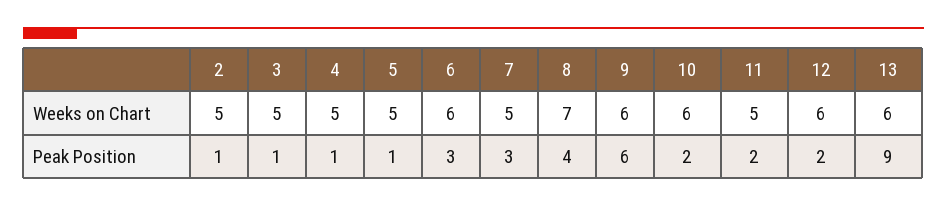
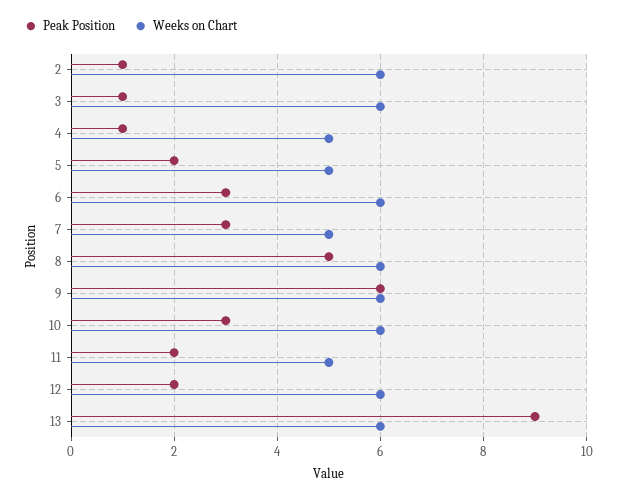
Weeks on Chart, 2: 5 -> 6
Weeks on Chart, 3: 5 -> 6
Weeks on Chart, 8: 7 -> 6
Peak Position, 5: 1 -> 2
Peak Position, 8: 4 -> 5
Peak Position, 10: 2 -> 3

